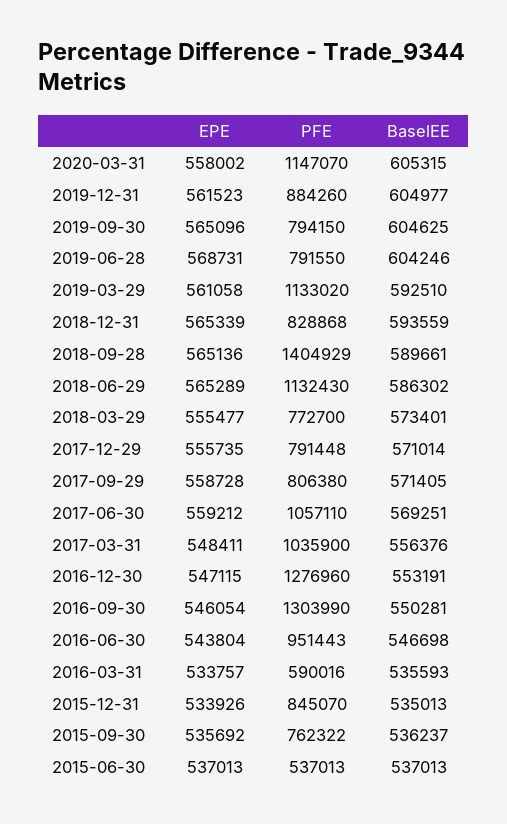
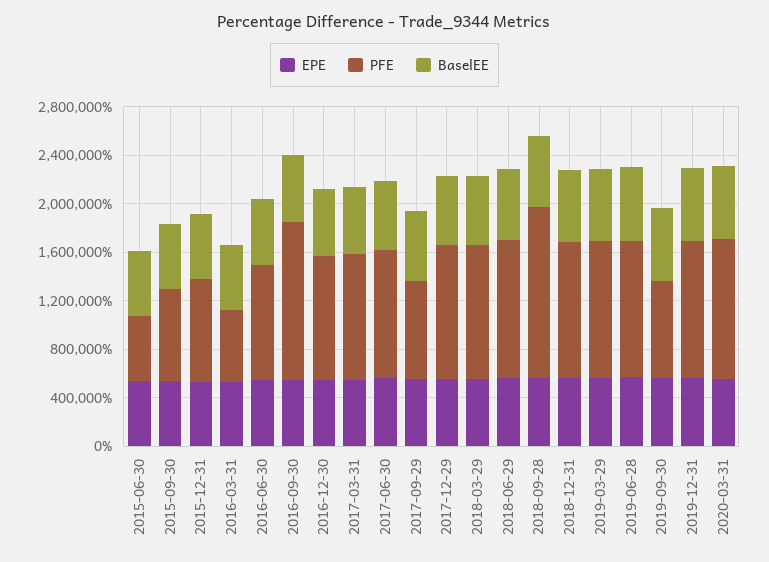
PFE, 2019-12-31: 884260 -> 1100000
PFE, 2019-06-28: 791550 -> 1100000
PFE, 2018-12-31: 828868 -> 1100000
PFE, 2018-03-29: 772700 -> 1100000
PFE, 2017-12-29: 791448 -> 1100000
PFE, 2016-12-30: 1276960 -> 1000000

